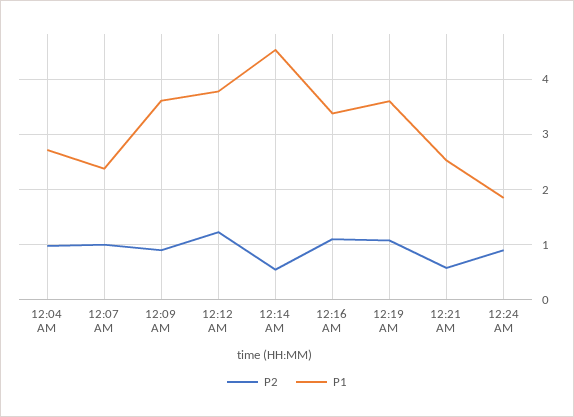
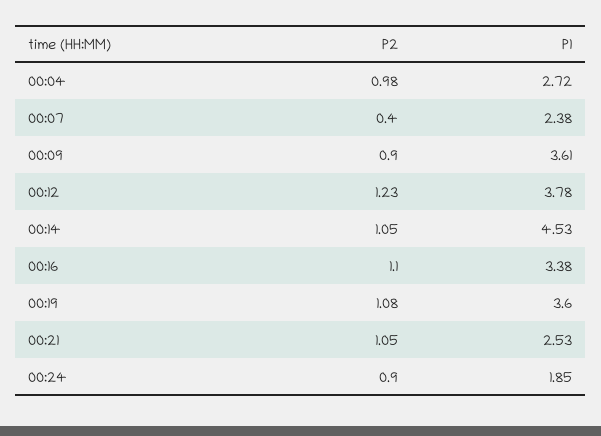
P2, 12:07 AM: 1 -> 0.4
P2, 12:14 AM: 0.6 -> 1.05
P2, 12:21 AM: 0.6 -> 1.05

